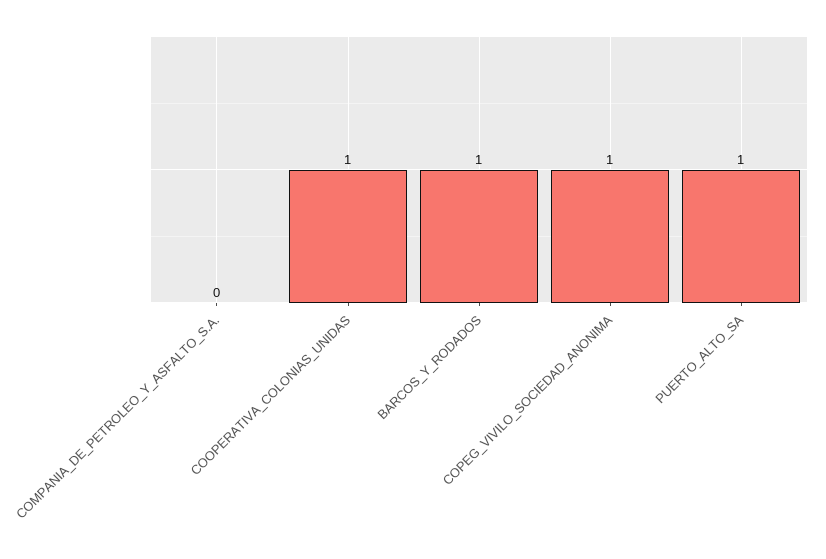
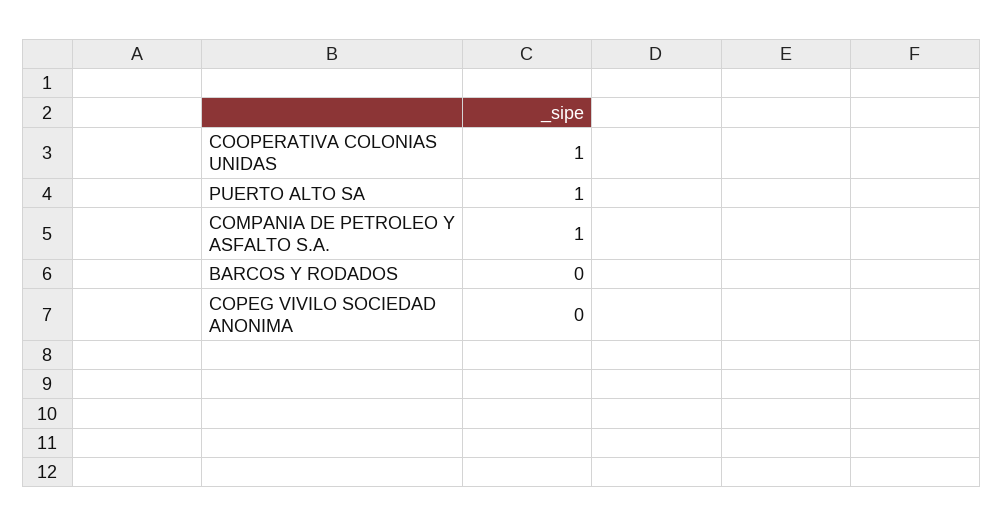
COMPANIA_DE_PETROLEO_Y_ASFALTO_S.A.: 0 -> 1
BARCOS_Y_RODADOS: 1 -> 0
COPEG_VIVILO_SOCIEDAD_ANONIMA: 1 -> 0

